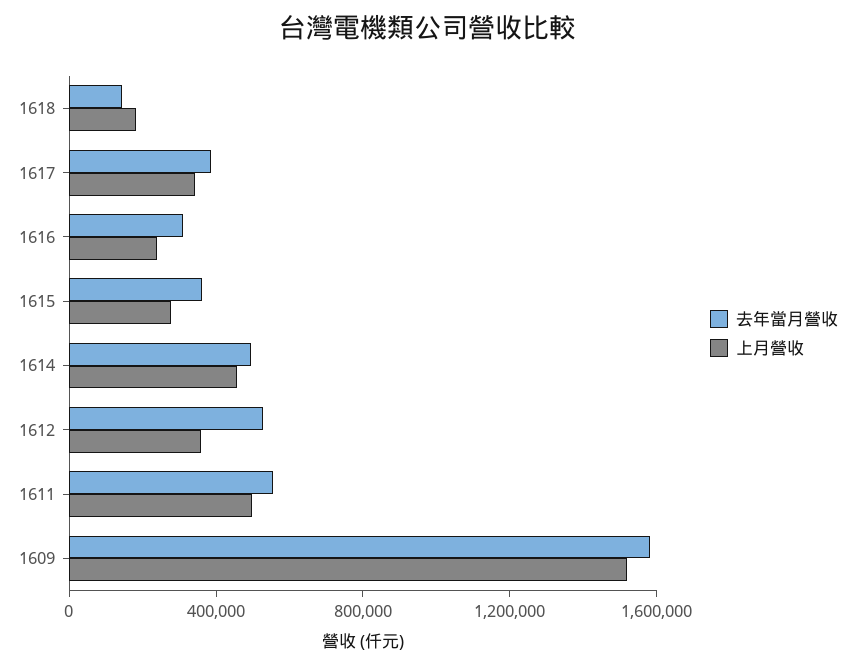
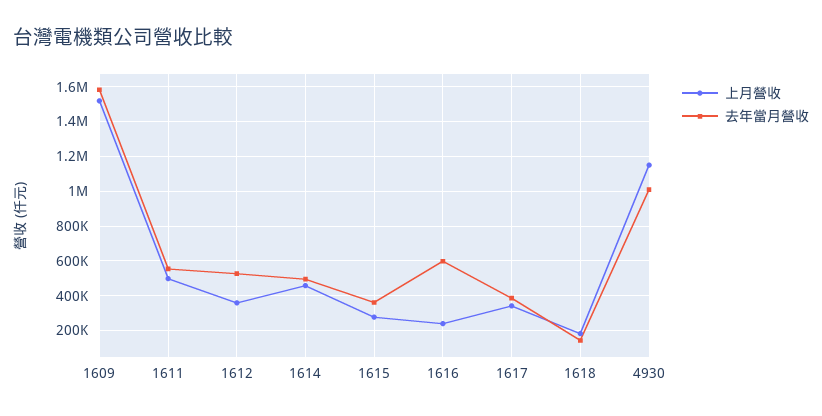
去年當月營收, 1616: 300000 -> 600000
上月營收, 4930: none -> 1150000
去年當月營收, 4930: none -> 1000000

